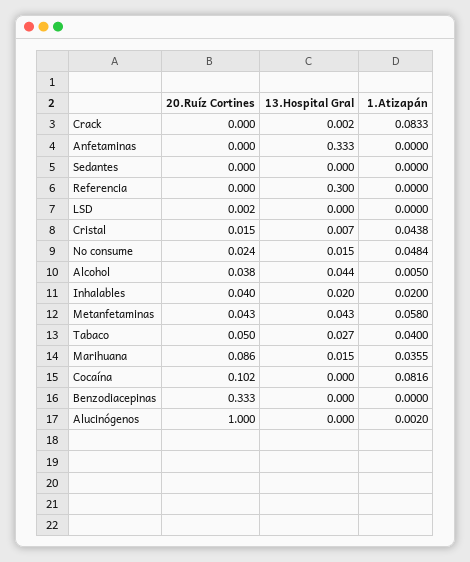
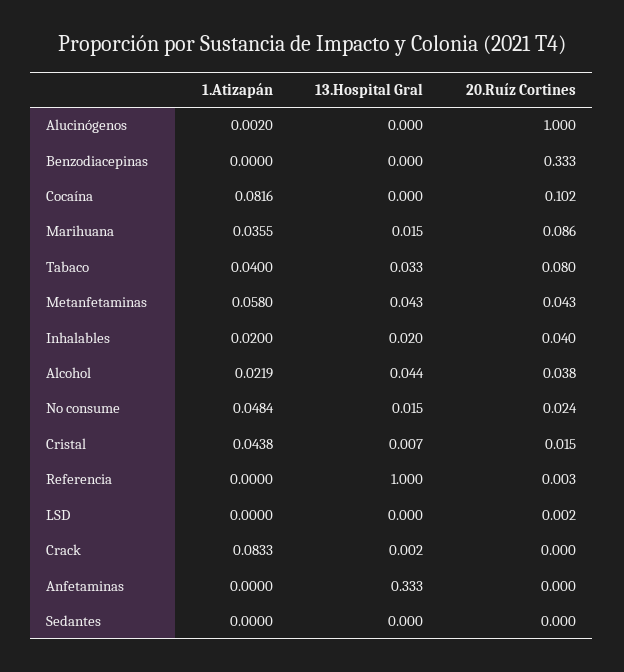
20.Ruíz Cortines, Referencia: 0 -> 0.003
13.Hospital Gral, Referencia: 0.3 -> 1
1.Atizapán, Alcohol: 0.005 -> 0.0219
20.Ruíz Cortines, Tabaco: 0.05 -> 0.08
13.Hospital Gral, Tabaco: 0.027 -> 0.033

